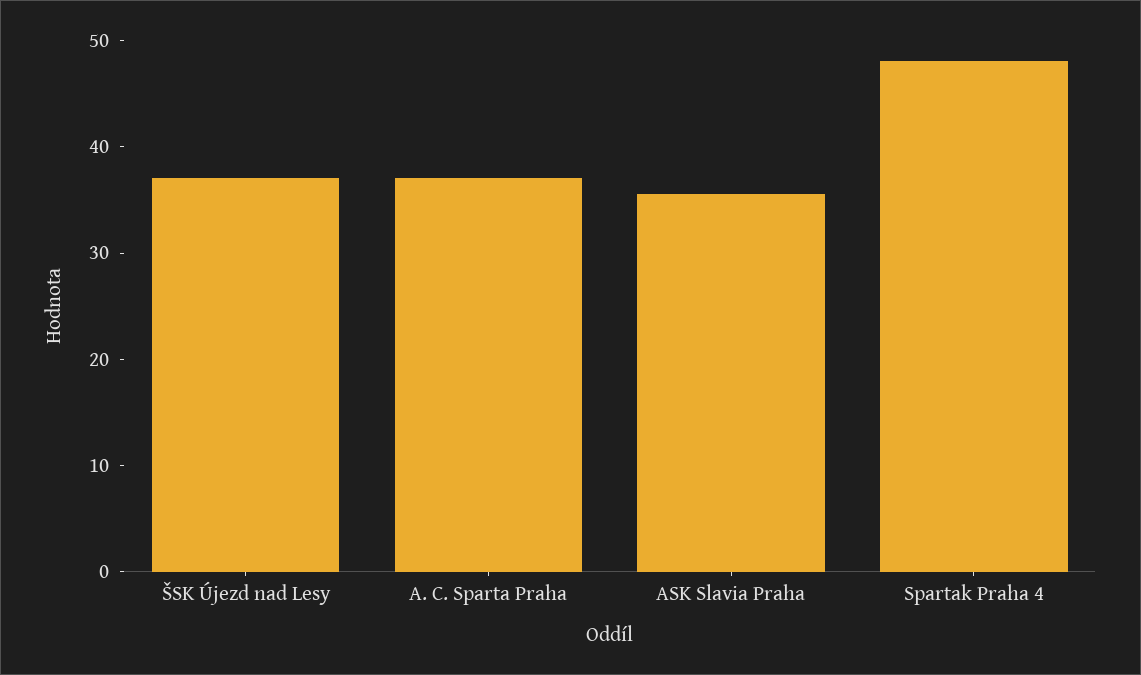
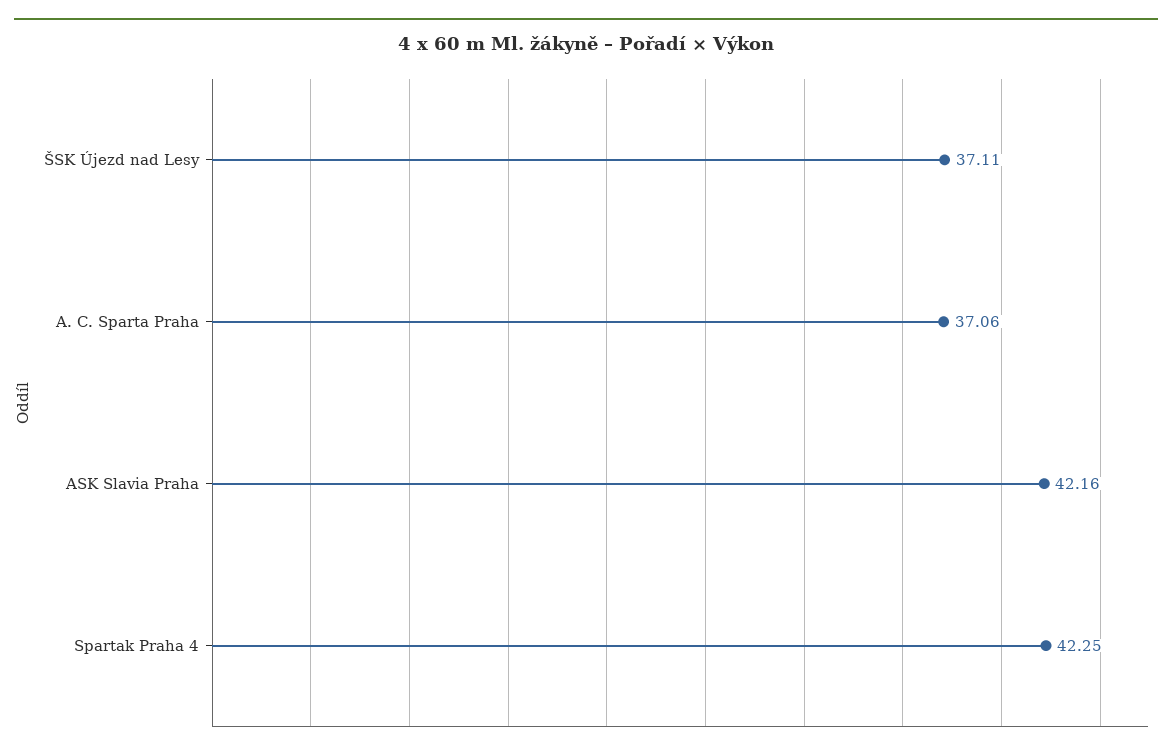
ASK Slavia Praha: 36 -> 42.16
Spartak Praha 4: 48 -> 42.25

